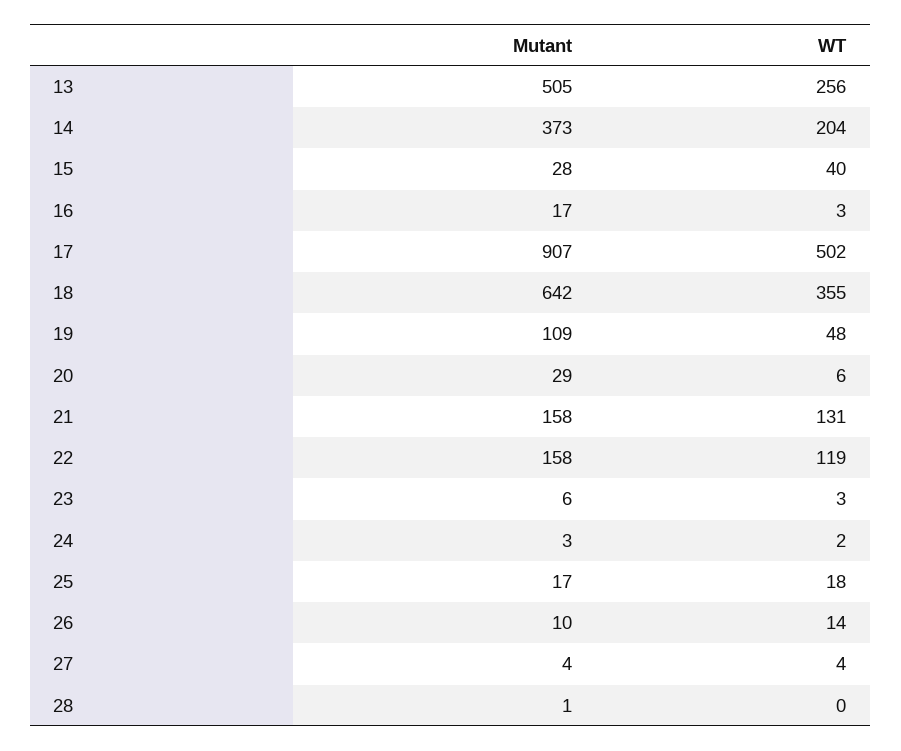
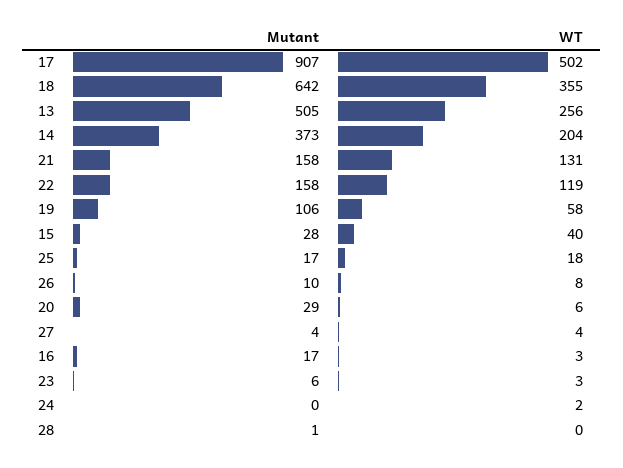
Mutant, 19: 109 -> 106
WT, 19: 48 -> 58
Mutant, 24: 3 -> 0
WT, 26: 14 -> 8

